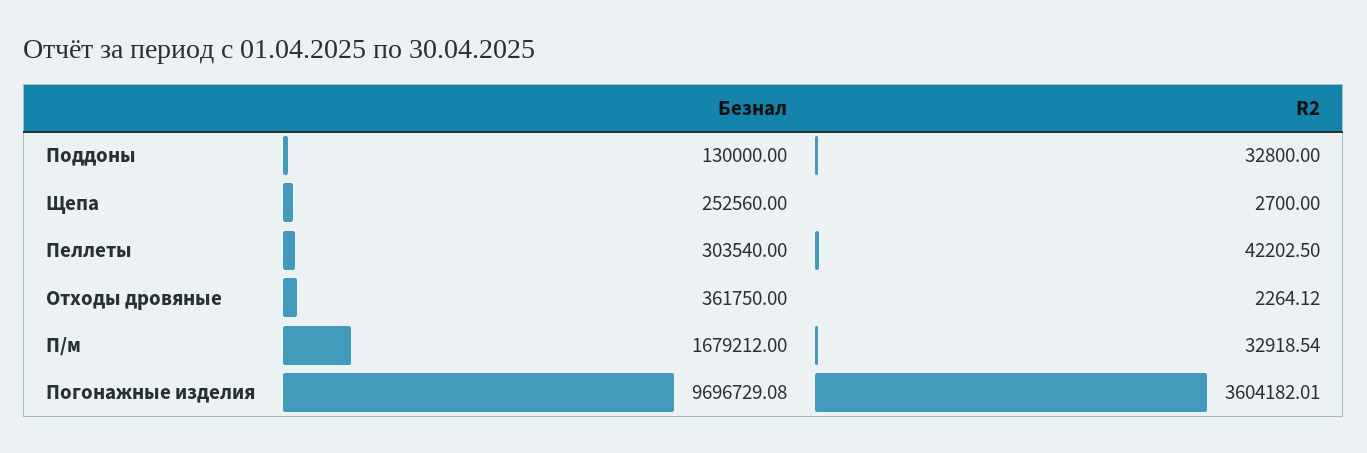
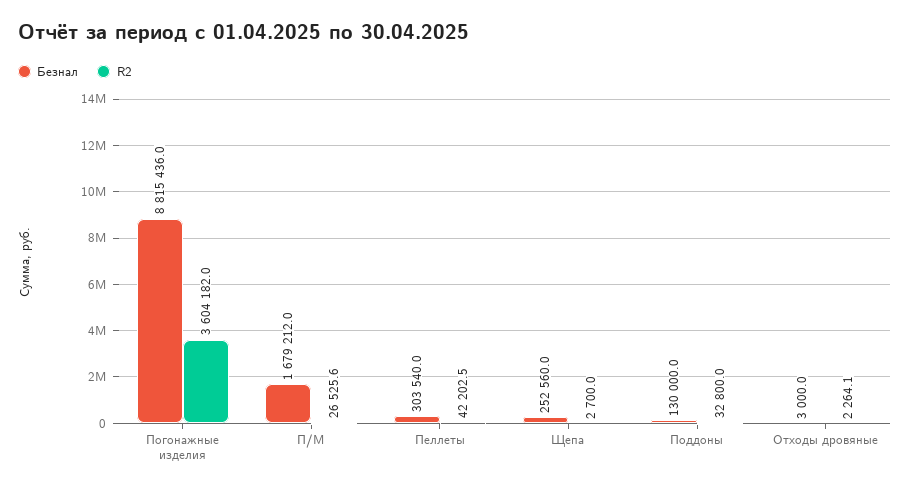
Безнал, Отходы дровяные: 361750 -> 3000
R2, П/м: 32918.54 -> 26525.6
Безнал, Погонажные изделия: 9696729.08 -> 8815436

